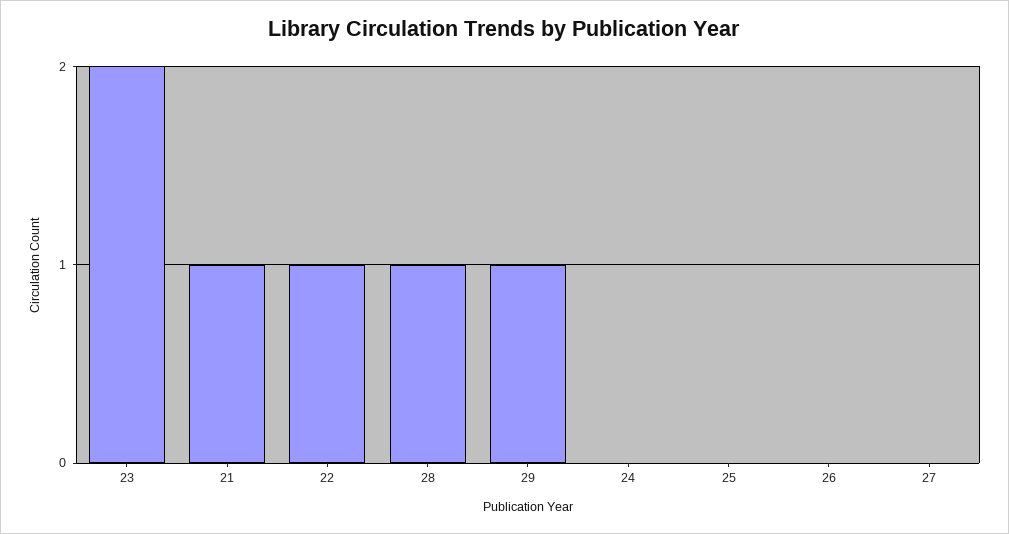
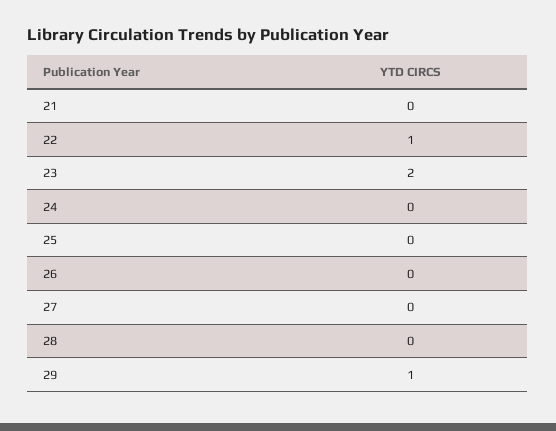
21: 1 -> 0
28: 1 -> 0

